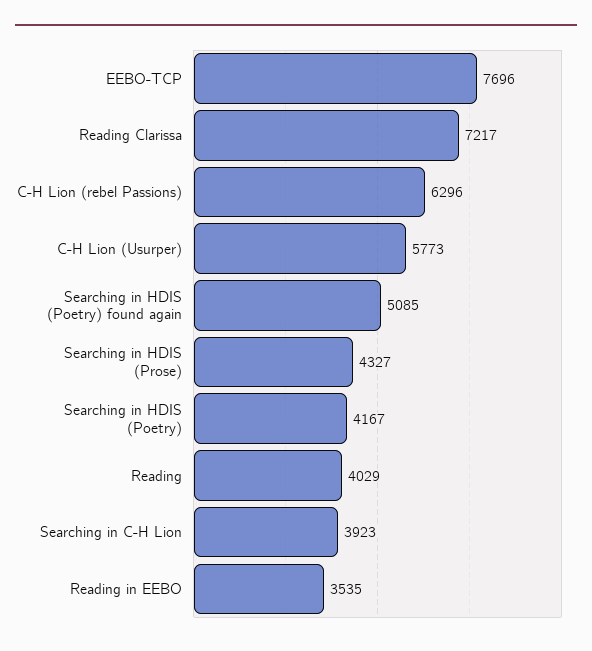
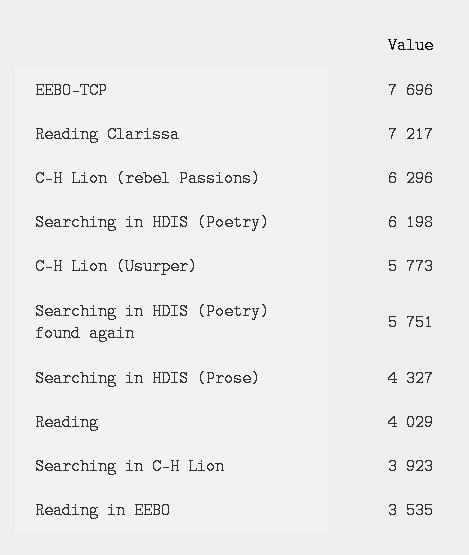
Searching in HDIS (Poetry) found again: 5085 -> 5751
Searching in HDIS (Poetry): 4167 -> 6198

